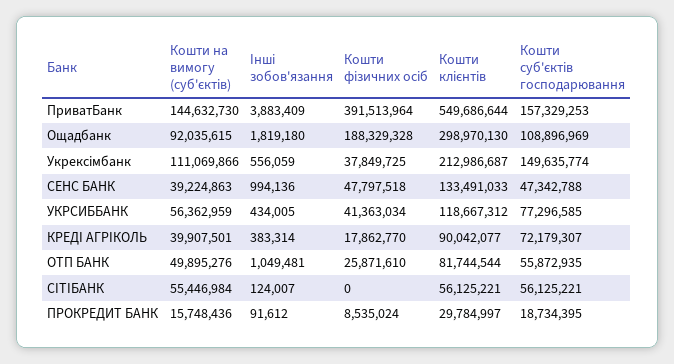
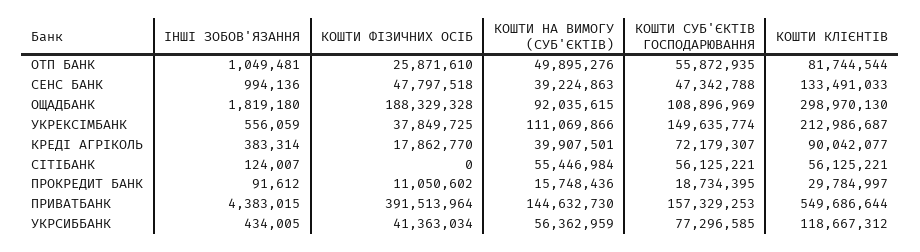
Інші зобов'язання, ПриватБанк: 3883409 -> 4383015
Кошти фізичних осіб, ПРОКРЕДИТ БАНК: 8535024 -> 11050602

